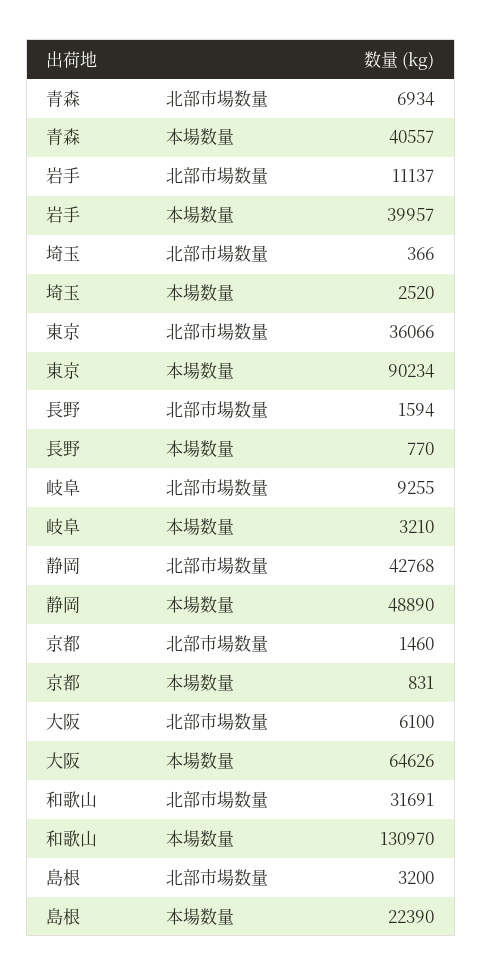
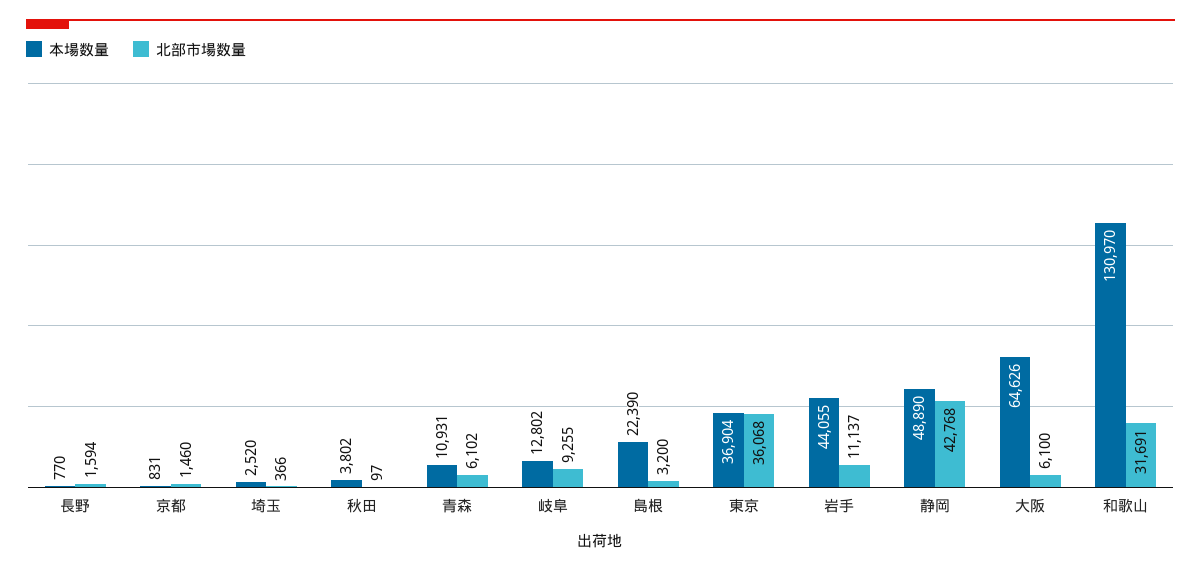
北部市場数量, 青森: 6934 -> 6102
本場数量, 青森: 40557 -> 10931
本場数量, 岩手: 39957 -> 44055
北部市場数量, 東京: 36066 -> 36068
本場数量, 東京: 90234 -> 36904
本場数量, 岐阜: 3210 -> 12802
本場数量, 秋田: none -> 3802
北部市場数量, 秋田: none -> 97

